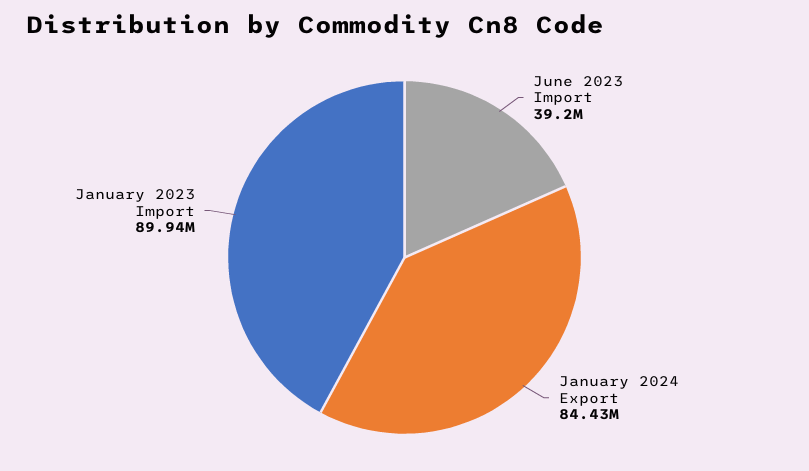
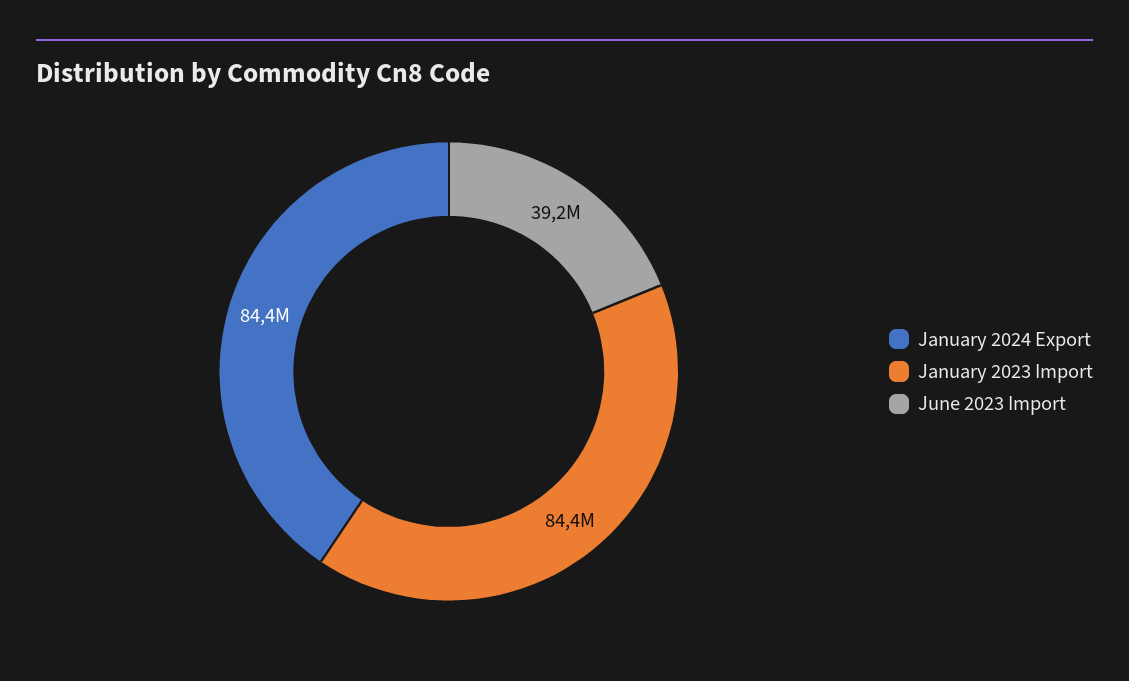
January 2023 Import: 89940000 -> 84400000

